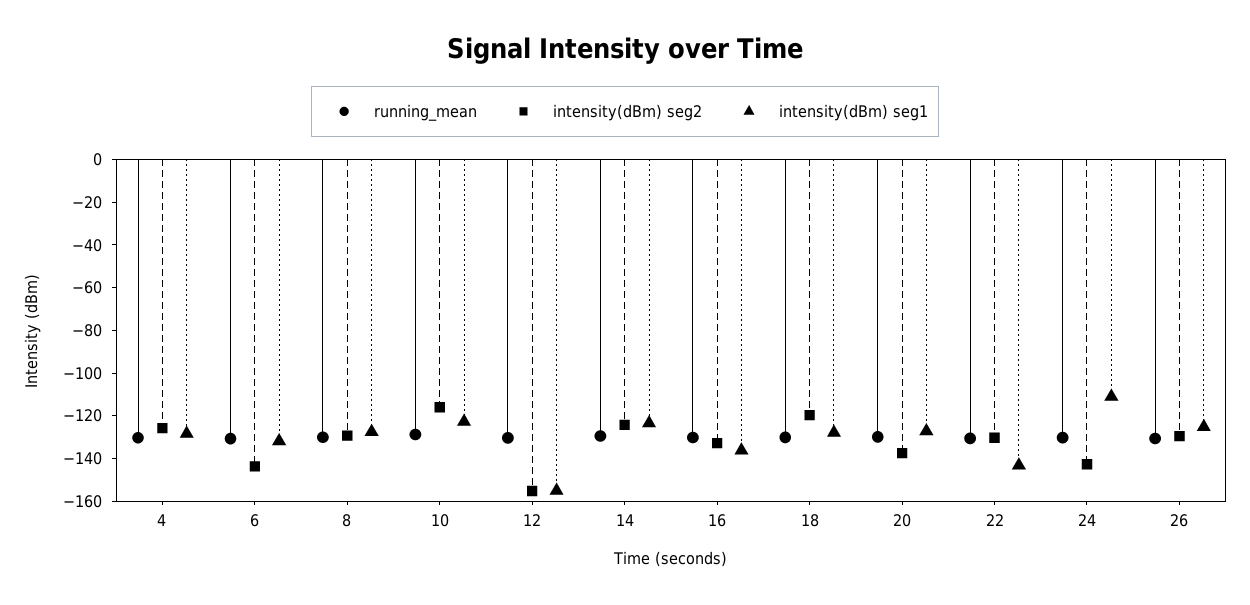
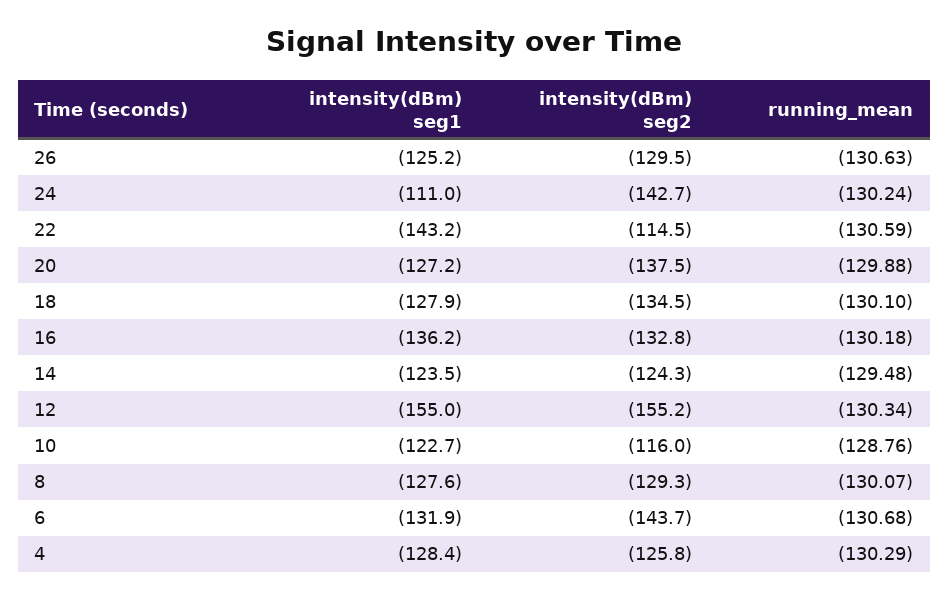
intensity(dBm) seg2, 18: -120 -> -134.5
intensity(dBm) seg2, 22: -130 -> -114.5

